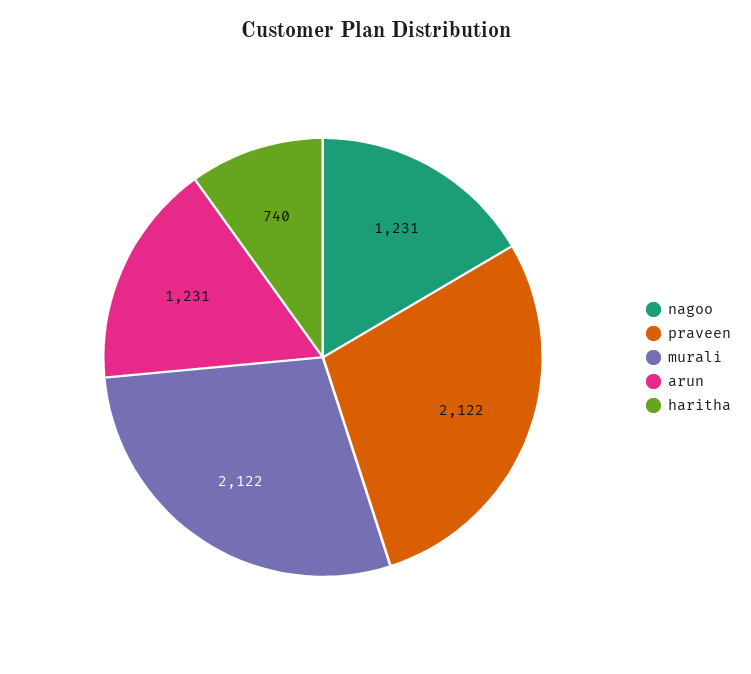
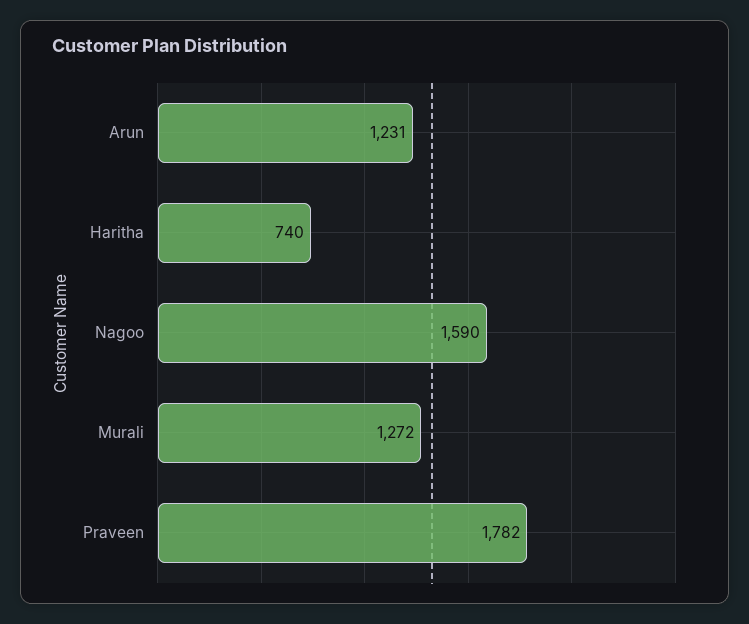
nagoo: 1231 -> 1590
praveen: 2122 -> 1782
murali: 2122 -> 1272

